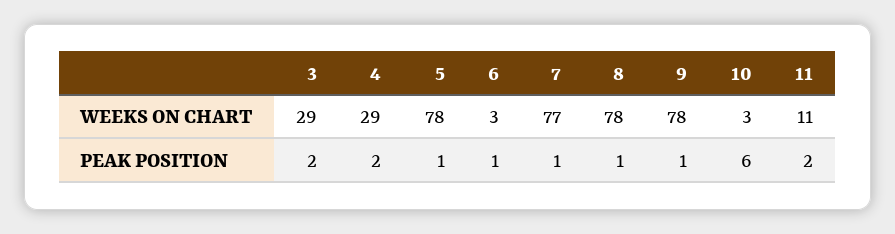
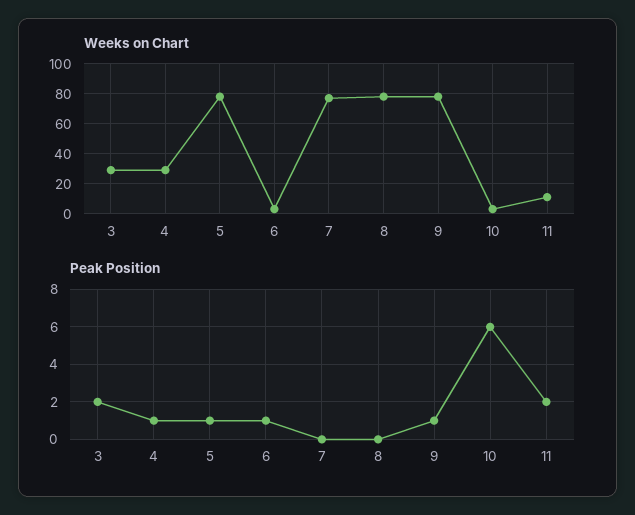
PEAK POSITION, 4: 2 -> 1
PEAK POSITION, 7: 1 -> 0
PEAK POSITION, 8: 1 -> 0

